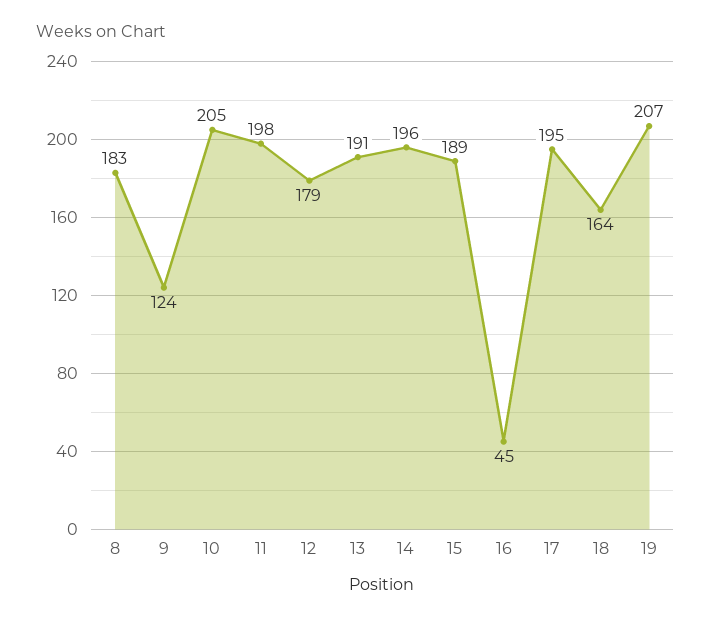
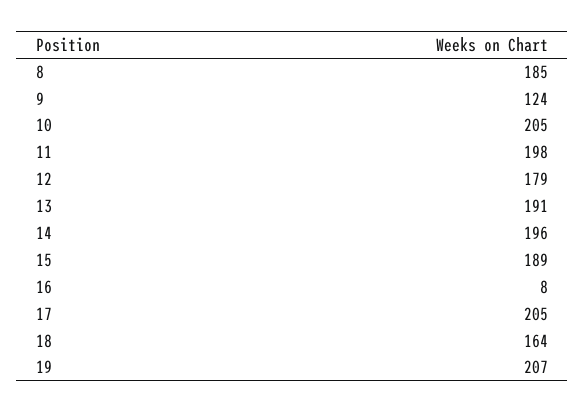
8: 183 -> 185
16: 45 -> 8
17: 195 -> 205

